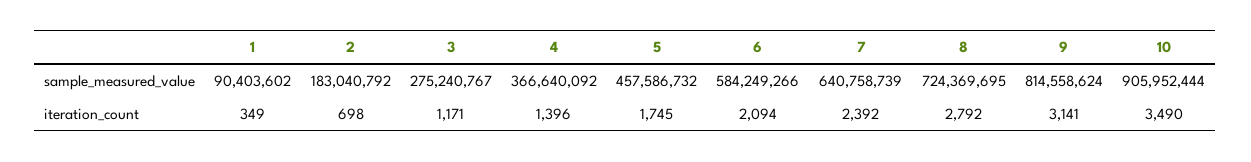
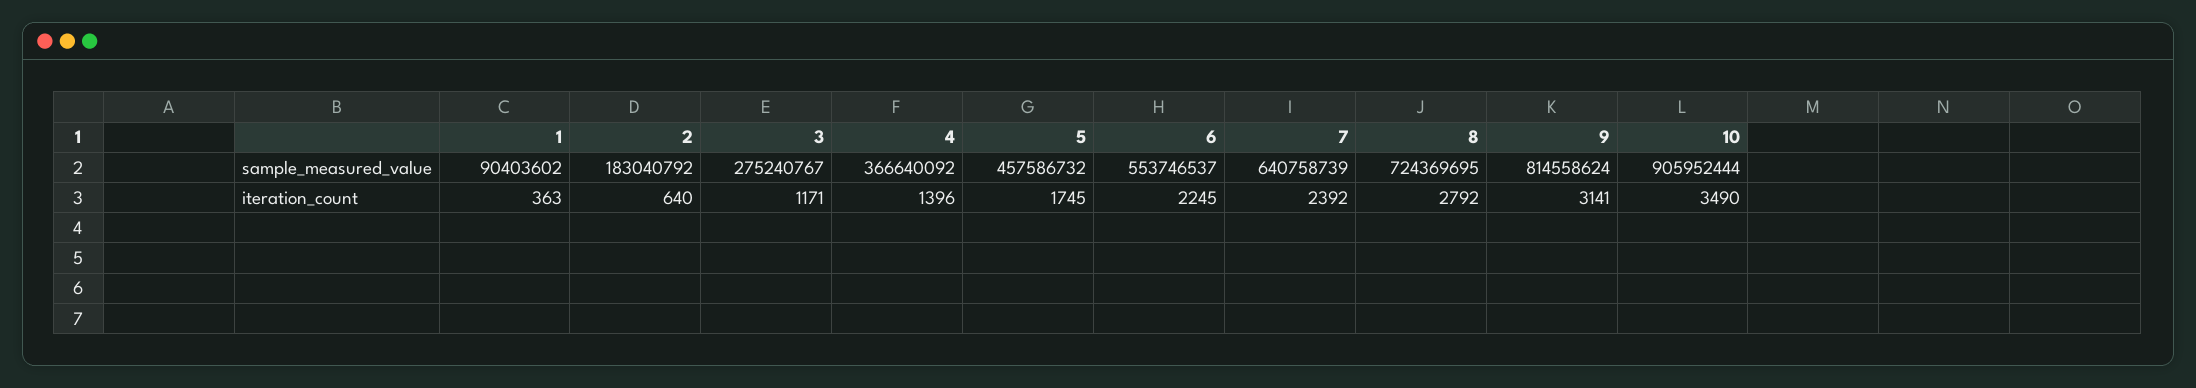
6, sample_measured_value: 584249266 -> 553746537
1, iteration_count: 349 -> 363
2, iteration_count: 698 -> 640
6, iteration_count: 2094 -> 2245

